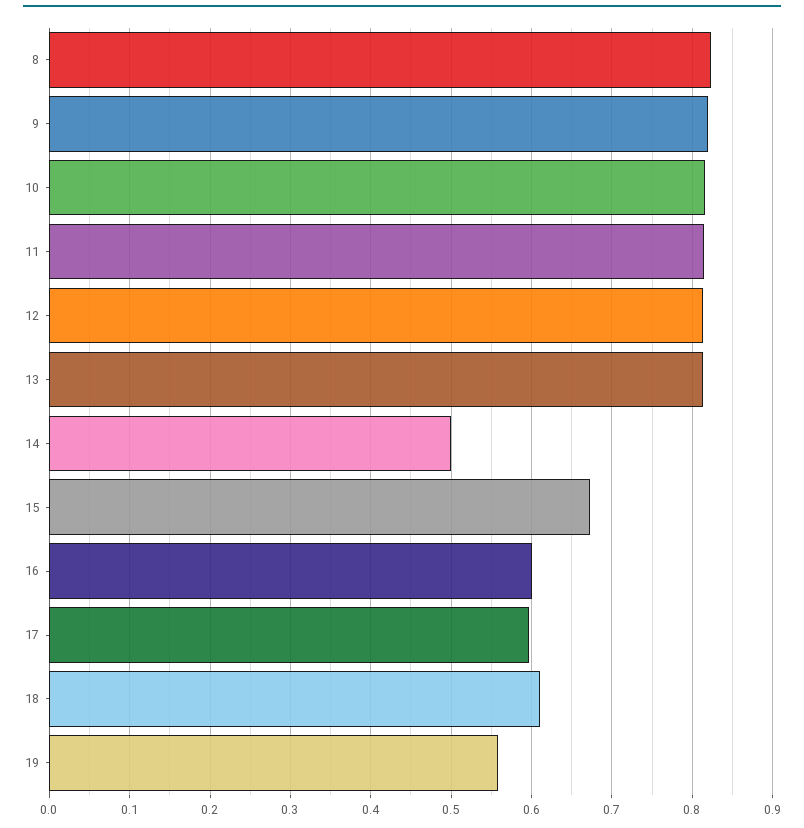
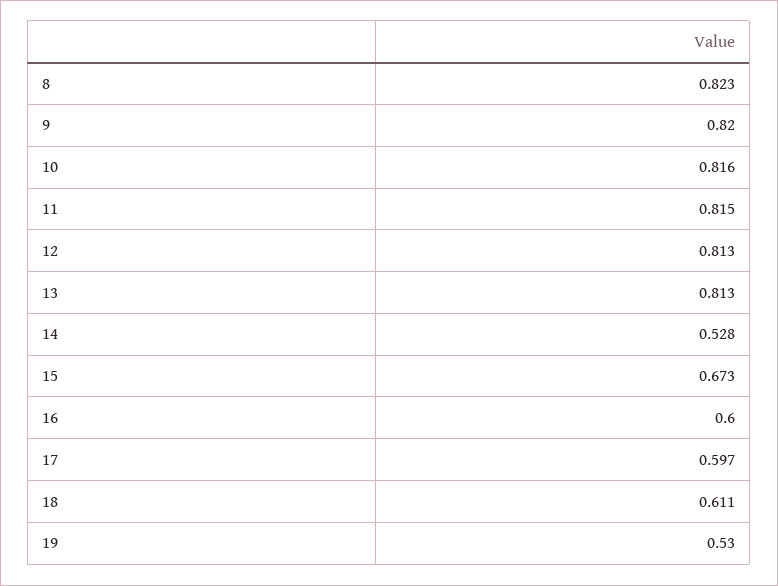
14: 0.5 -> 0.528
19: 0.56 -> 0.53

